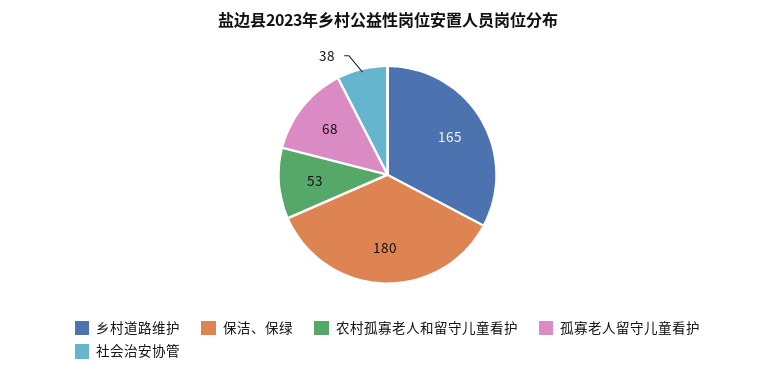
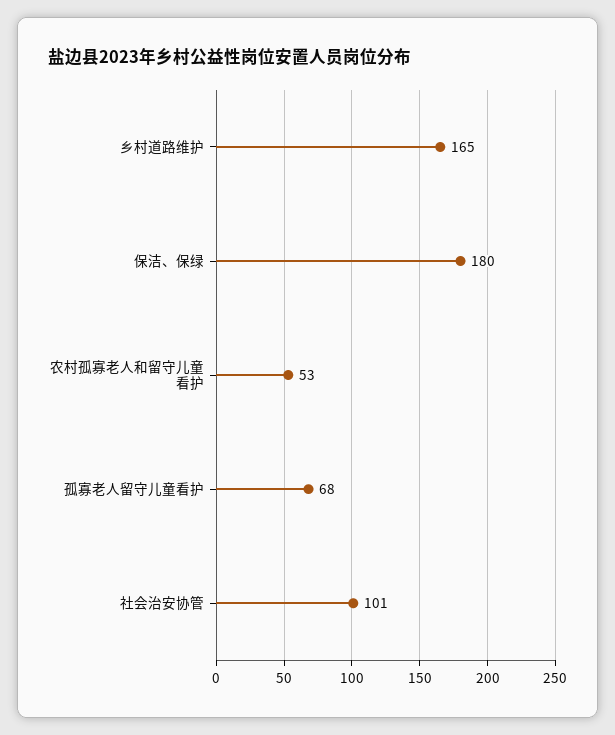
社会治安协管: 38 -> 101

